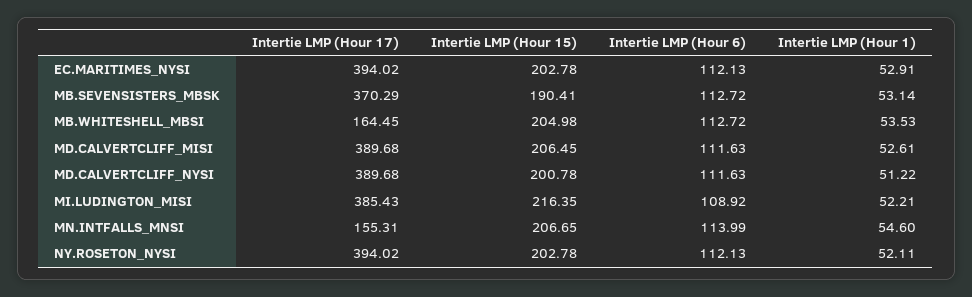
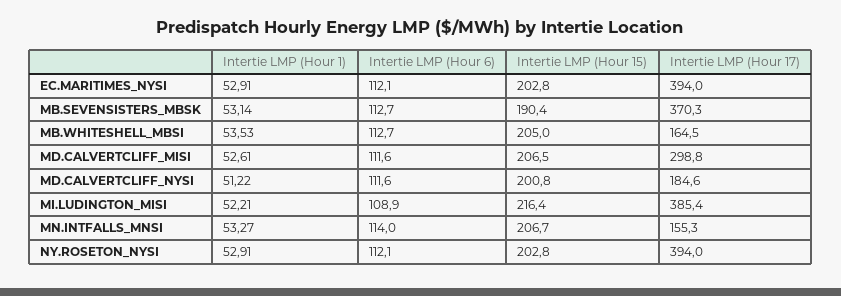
Intertie LMP (Hour 17), MD.CALVERTCLIFF_MISI: 389.68 -> 298.8
Intertie LMP (Hour 17), MD.CALVERTCLIFF_NYSI: 389.68 -> 184.6
Intertie LMP (Hour 1), MN.INTFALLS_MNSI: 54.6 -> 53.27
Intertie LMP (Hour 1), NY.ROSETON_NYSI: 52.11 -> 52.91

